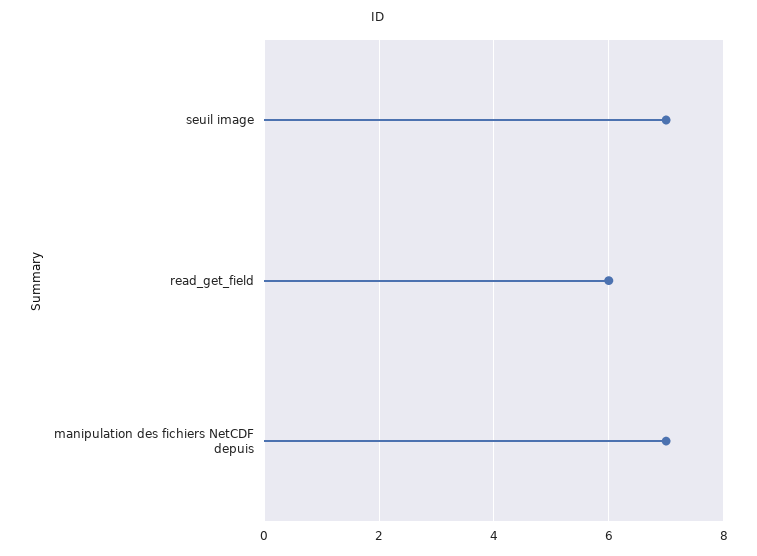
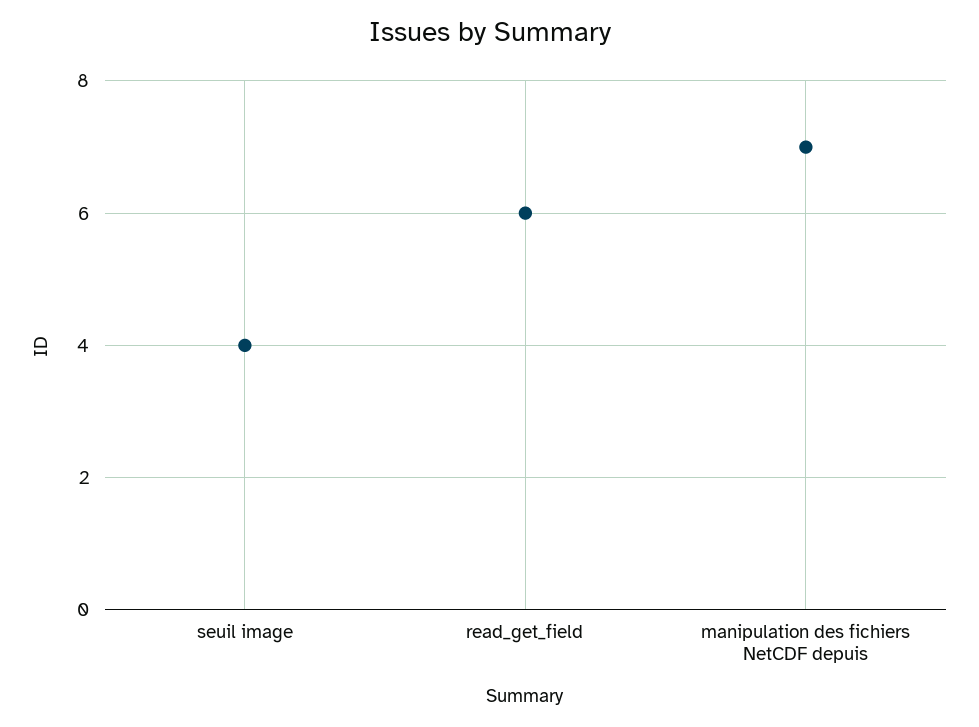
seuil image: 7 -> 4

